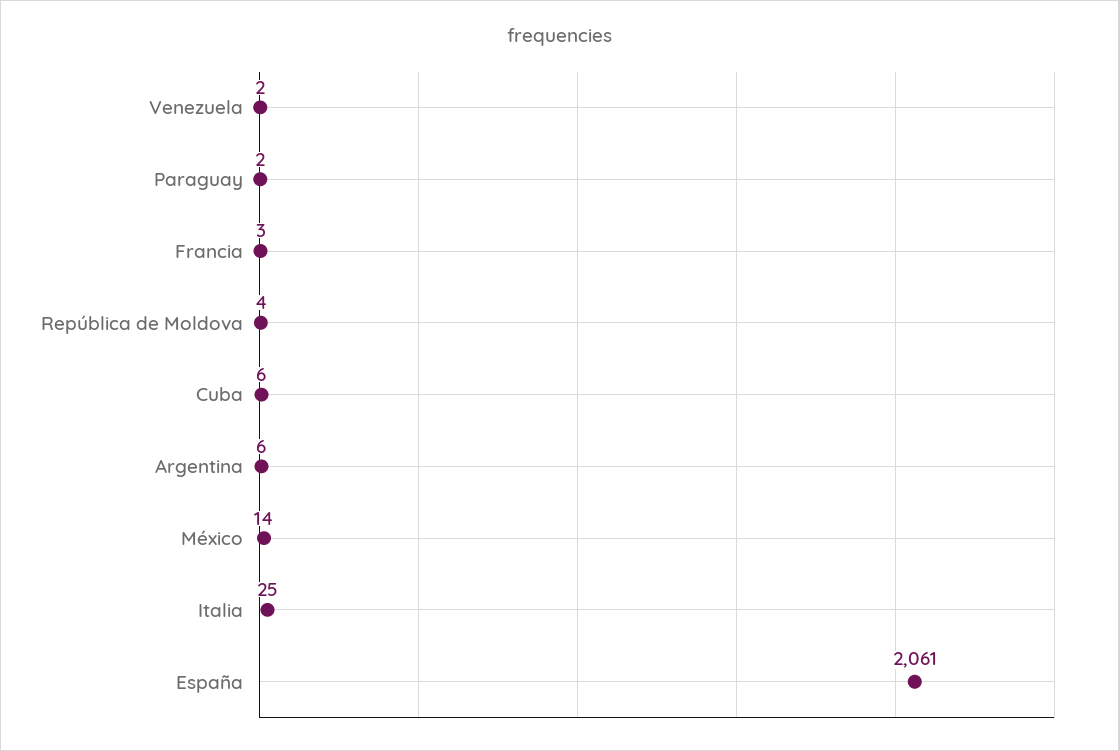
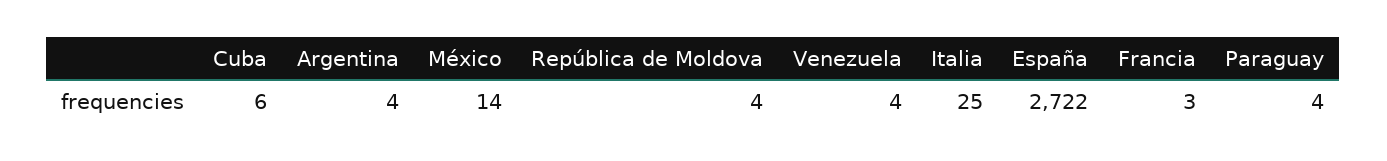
Venezuela: 2 -> 4
Paraguay: 2 -> 4
Argentina: 6 -> 4
España: 2061 -> 2722

